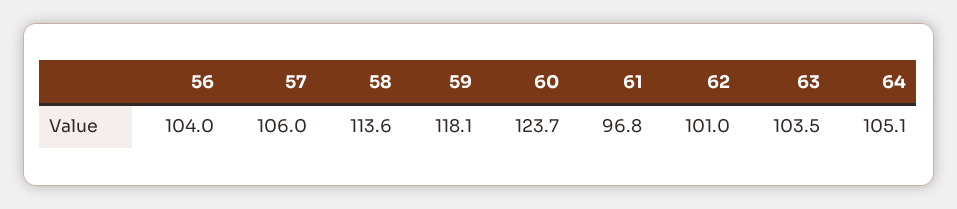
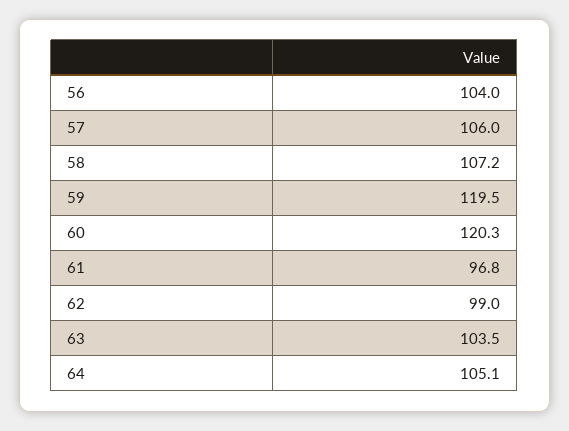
58: 113.6 -> 107.2
59: 118.1 -> 119.5
60: 123.7 -> 120.3
62: 101 -> 99

